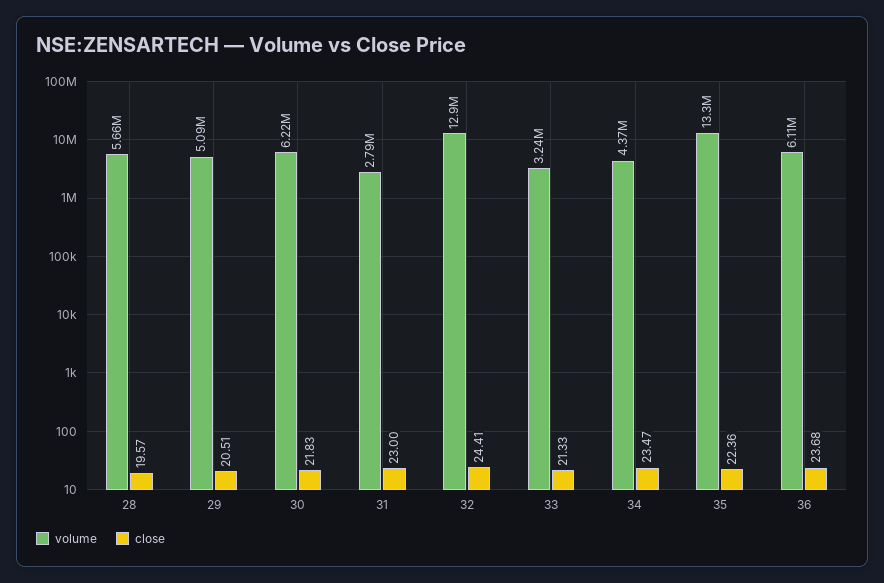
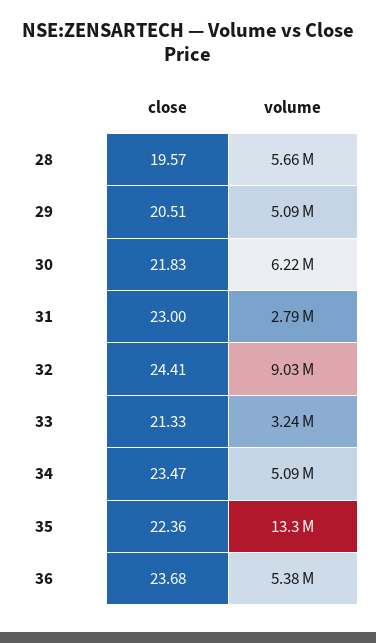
volume, 32: 12900000 -> 9030000
volume, 34: 4370000 -> 5090000
volume, 36: 6110000 -> 5380000

